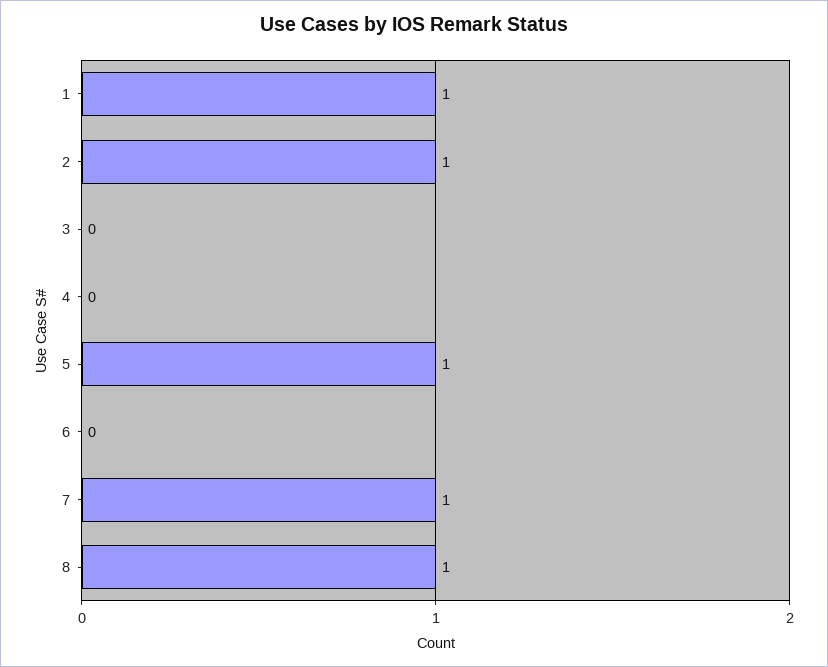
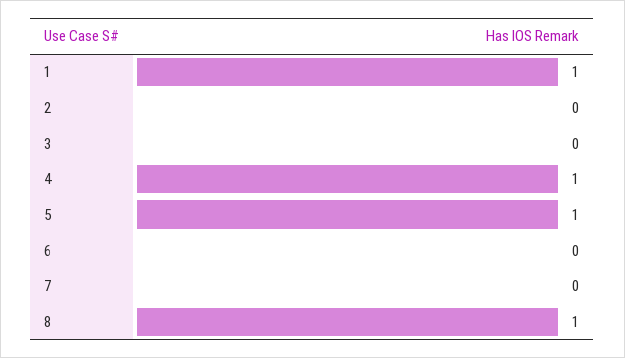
2: 1 -> 0
4: 0 -> 1
7: 1 -> 0

